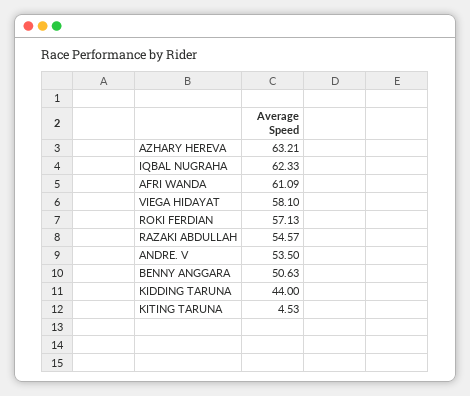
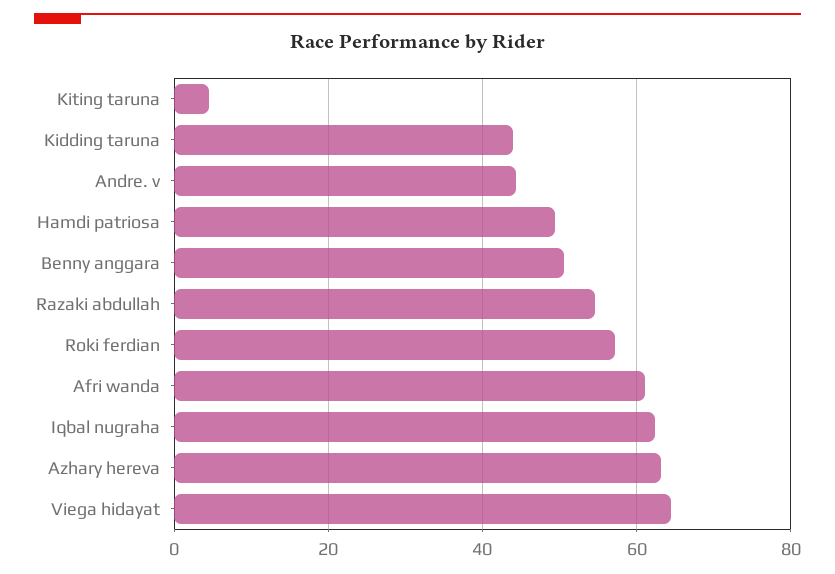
VIEGA HIDAYAT: 58.1 -> 64
ANDRE. V: 53.5 -> 44
Hamdi patriosa: none -> 50

